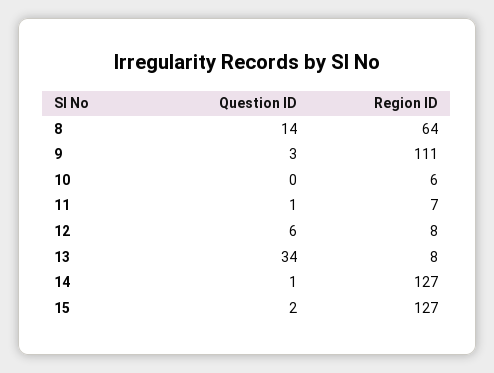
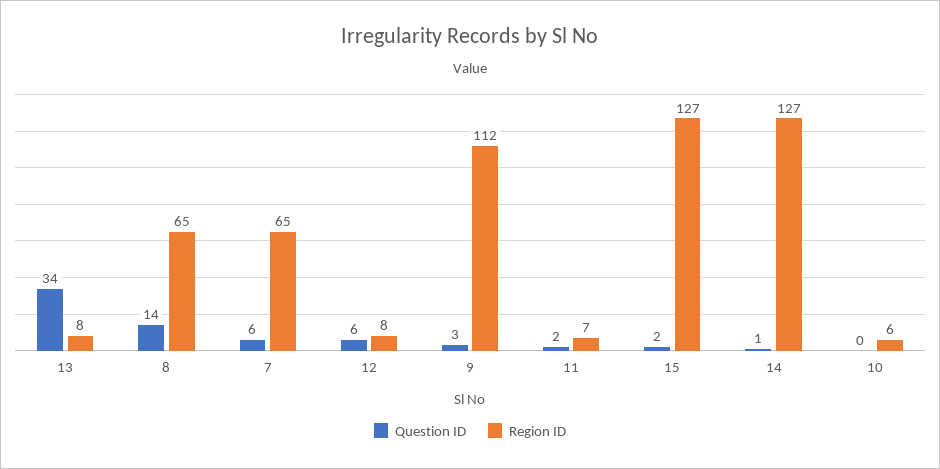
Region ID, 8: 64 -> 65
Region ID, 9: 111 -> 112
Question ID, 11: 1 -> 2
Question ID, 7: none -> 6
Region ID, 7: none -> 65

